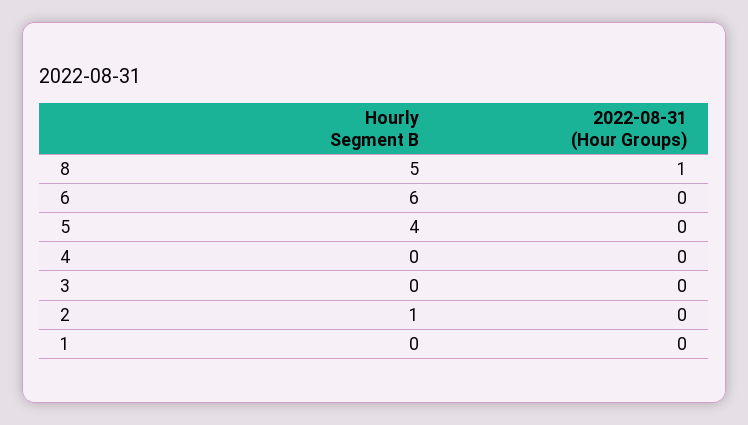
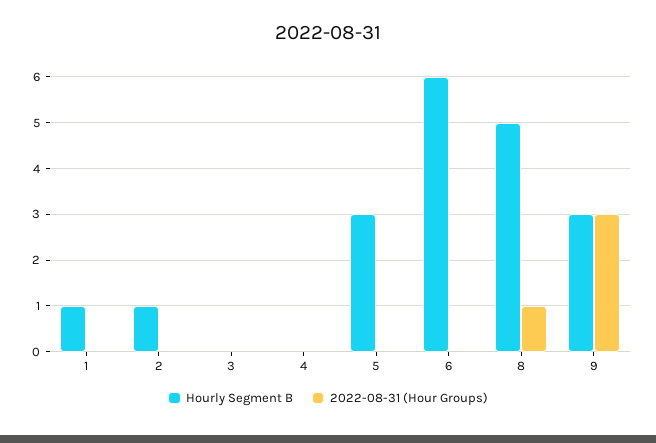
Hourly Segment B, 5: 4 -> 3
Hourly Segment B, 1: 0 -> 1
Hourly Segment B, 9: none -> 3
2022-08-31 (Hour Groups), 9: none -> 3

